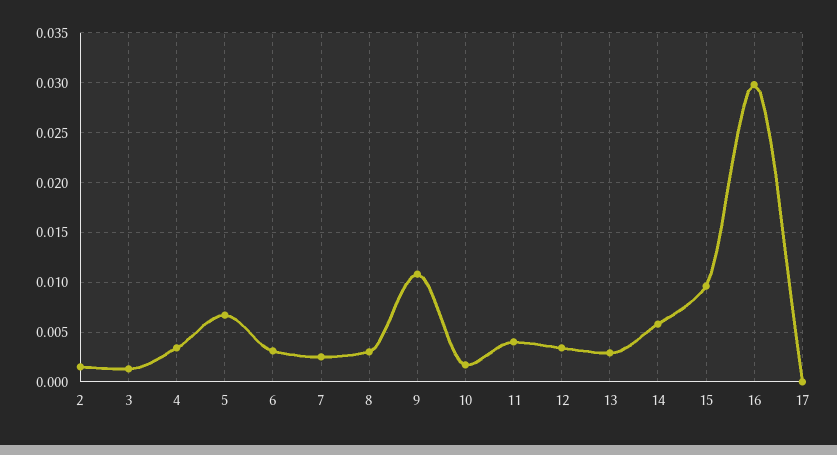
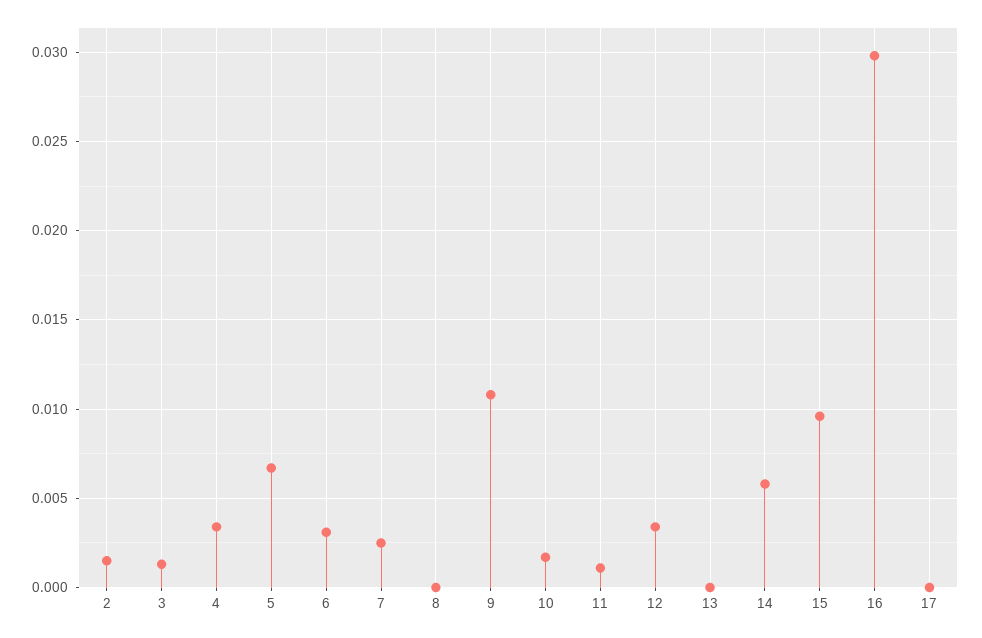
8: 0.003 -> 0
11: 0.004 -> 0.001
13: 0.003 -> 0

